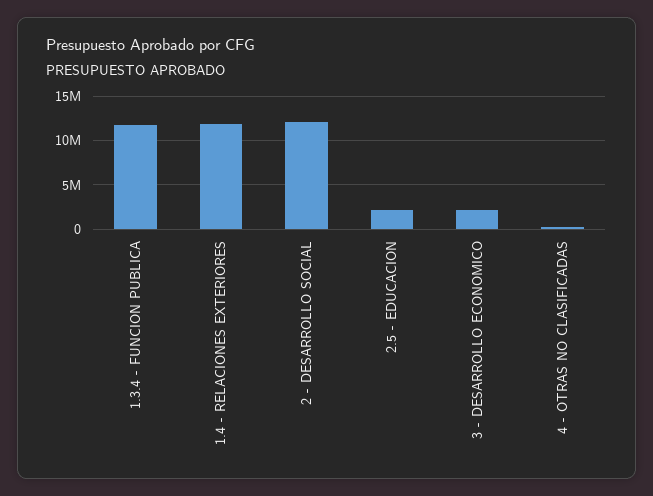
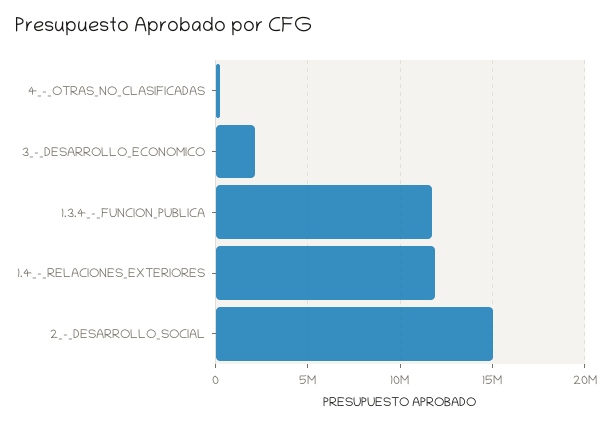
2 - DESARROLLO SOCIAL: 12000000 -> 15000000
2.5 - EDUCACION: 2000000 -> none

